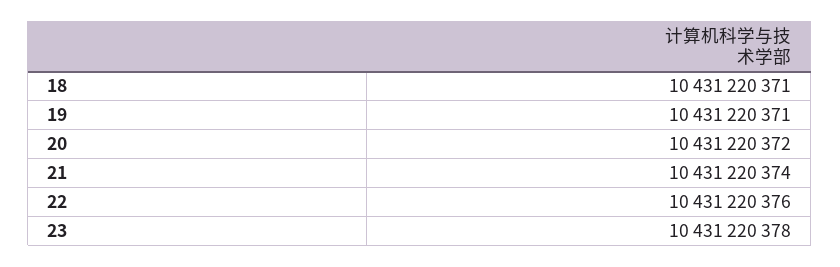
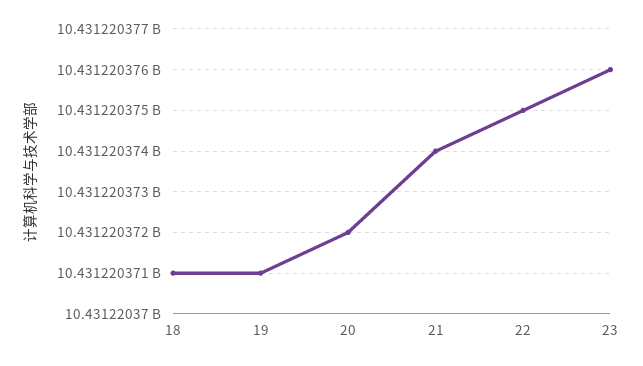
22: 10431220376 -> 10431220375
23: 10431220378 -> 10431220376

